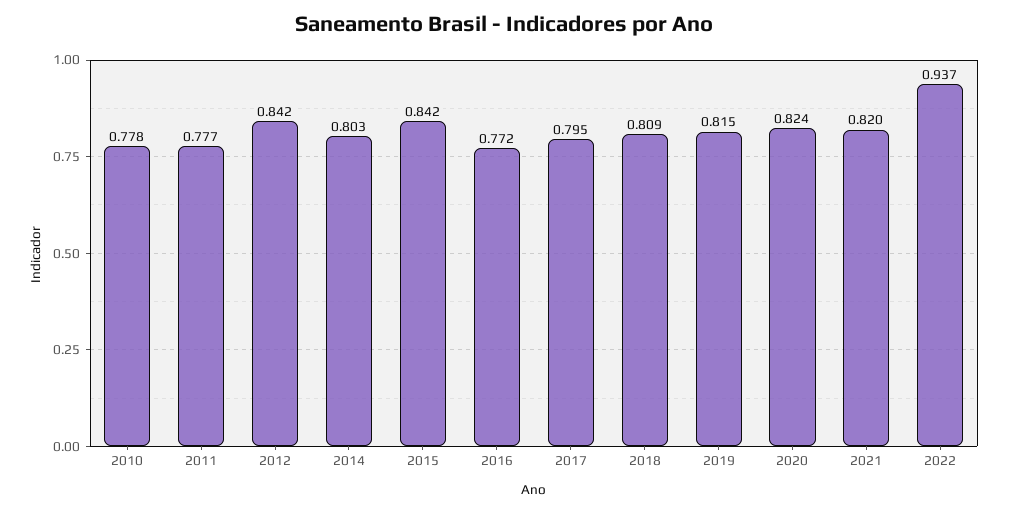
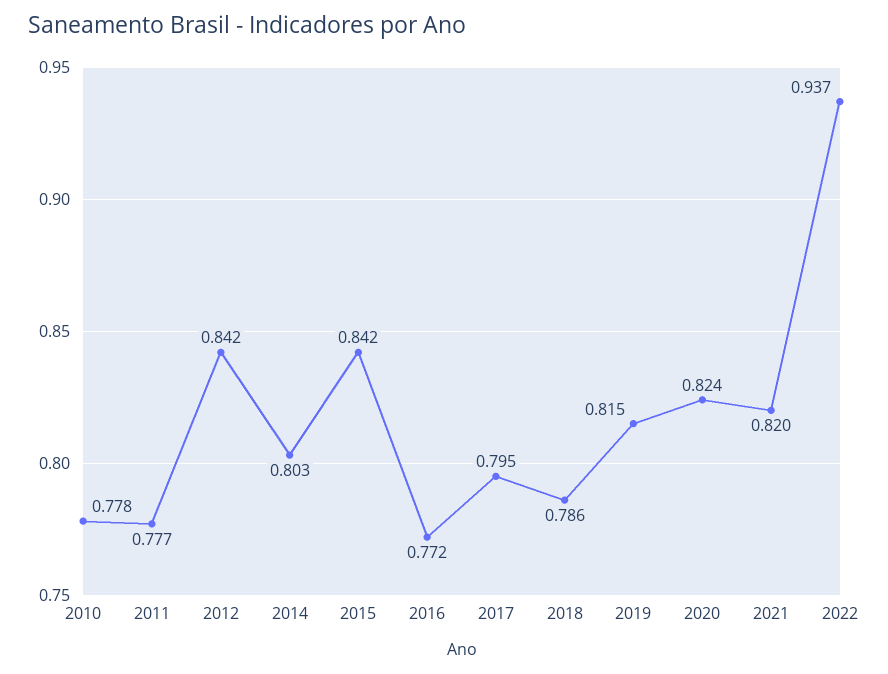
2018: 0.809 -> 0.786

